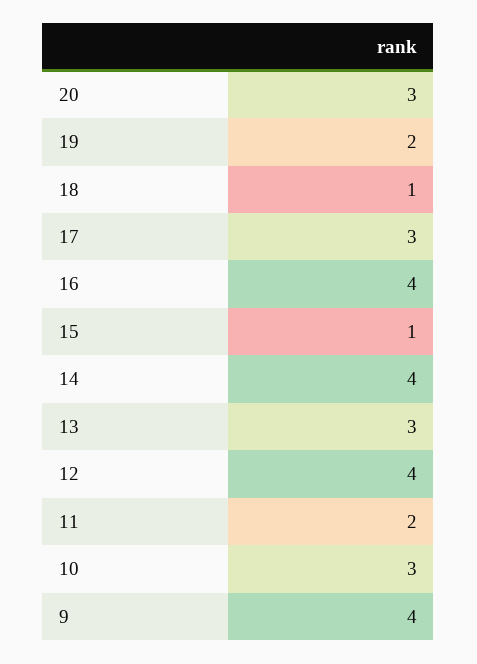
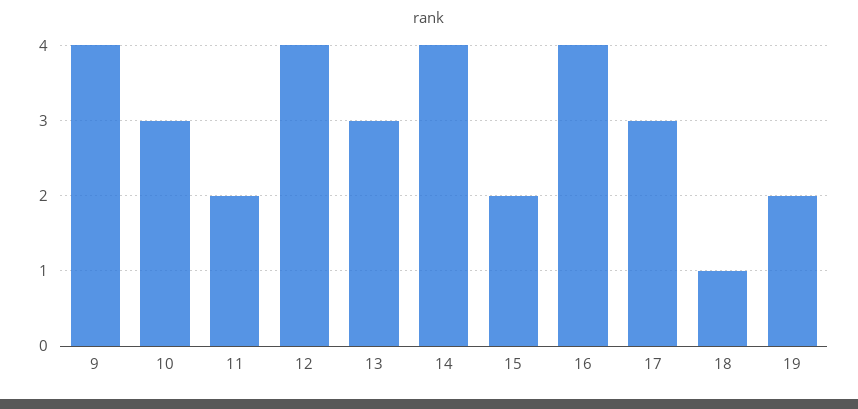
20: 3 -> none
15: 1 -> 2

